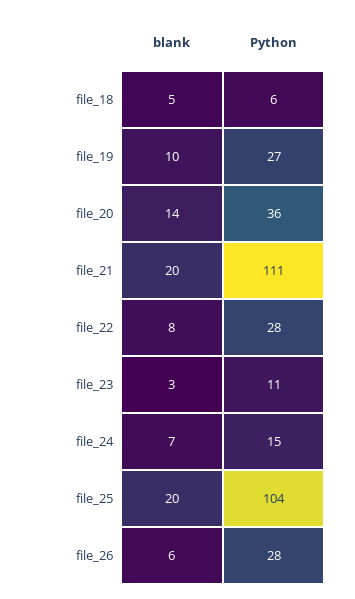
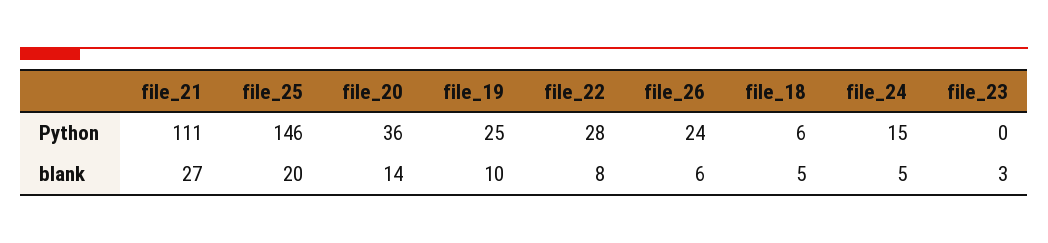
Python, file_19: 27 -> 25
blank, file_21: 20 -> 27
Python, file_23: 11 -> 0
blank, file_24: 7 -> 5
Python, file_25: 104 -> 146
Python, file_26: 28 -> 24

